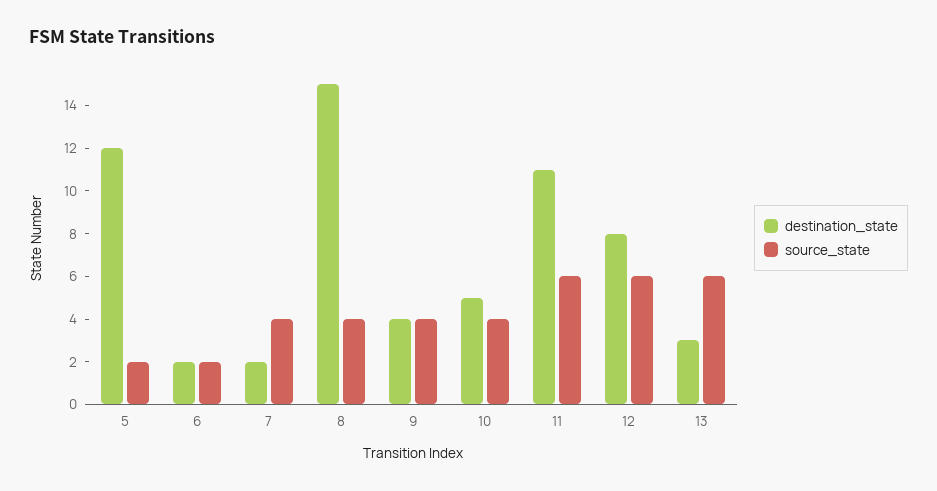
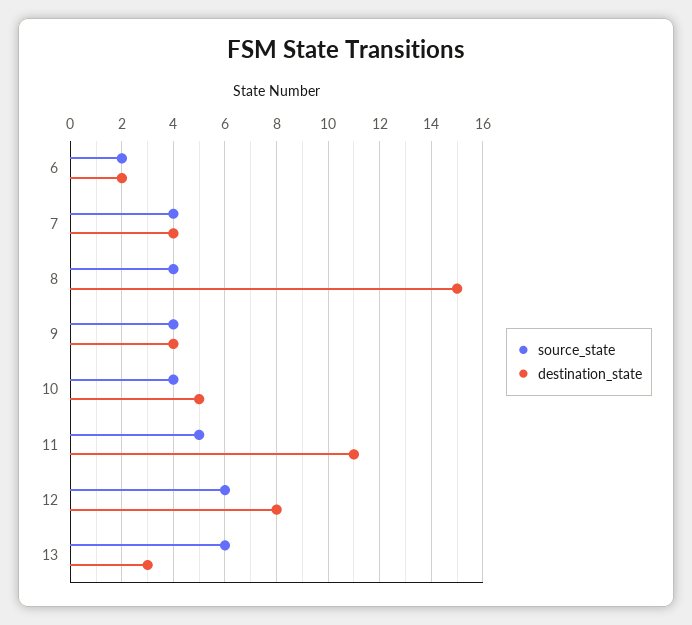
destination_state, 5: 12 -> none
source_state, 5: 2 -> none
destination_state, 7: 2 -> 4
source_state, 11: 6 -> 5

